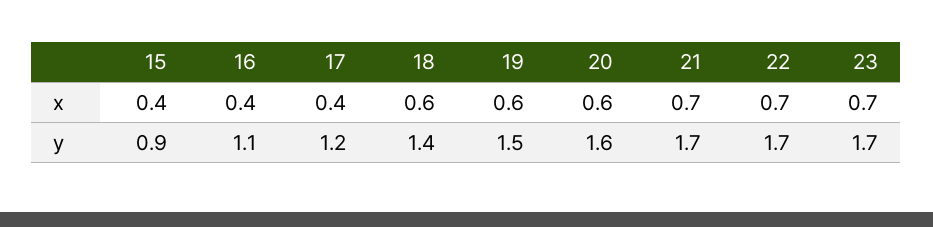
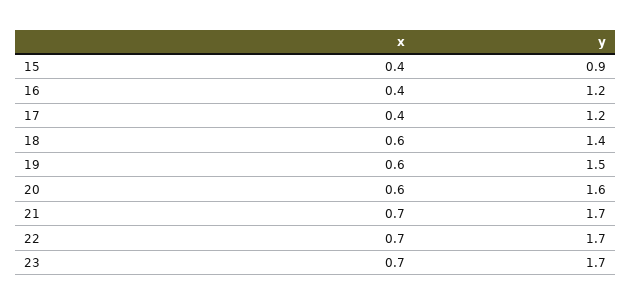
16, y: 1.1 -> 1.2

